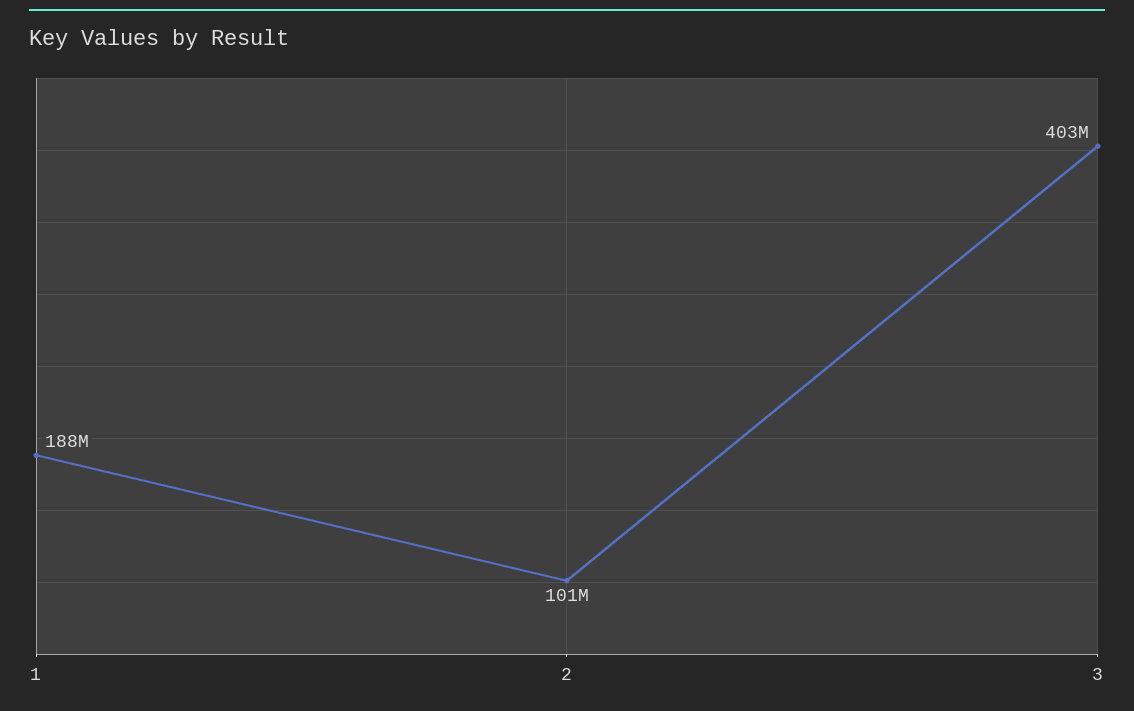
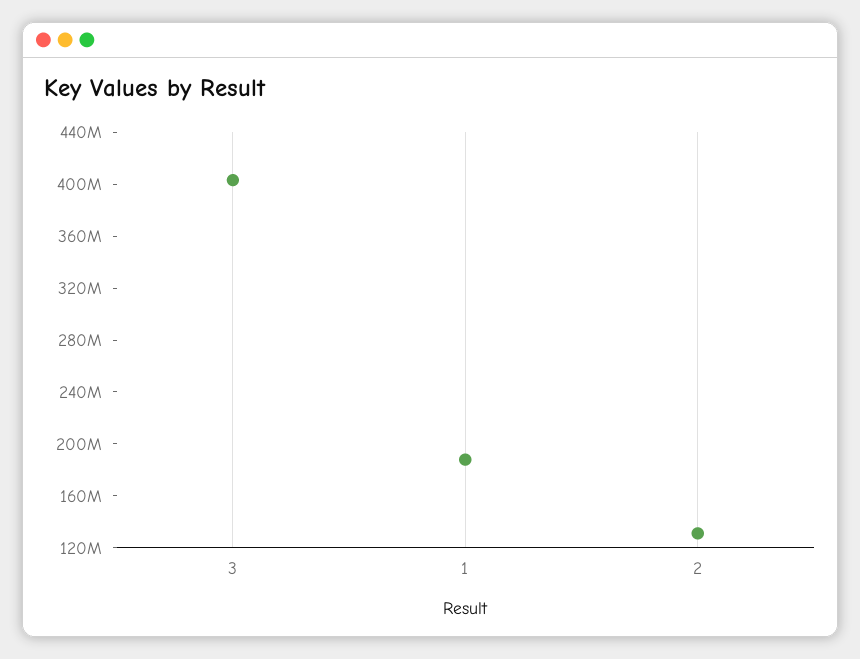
2: 101000000 -> 130000000

